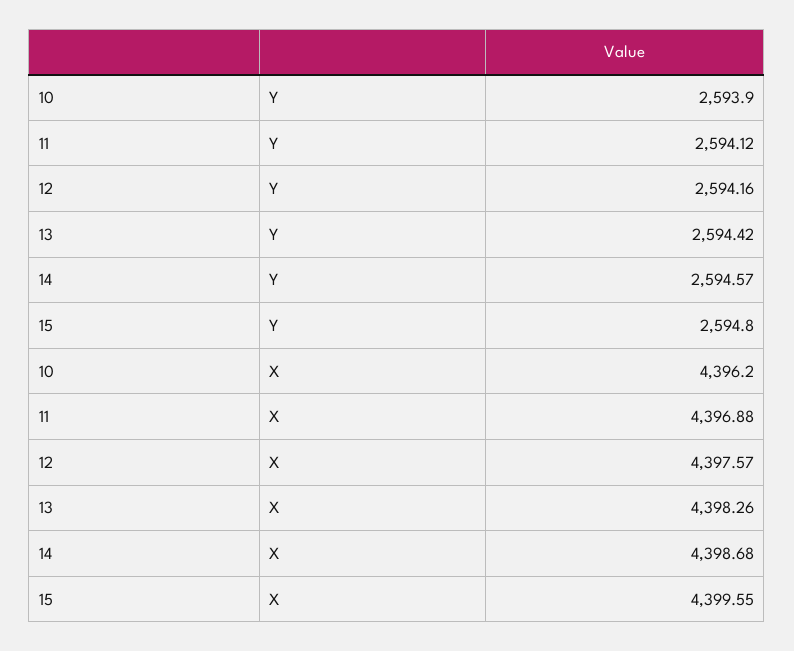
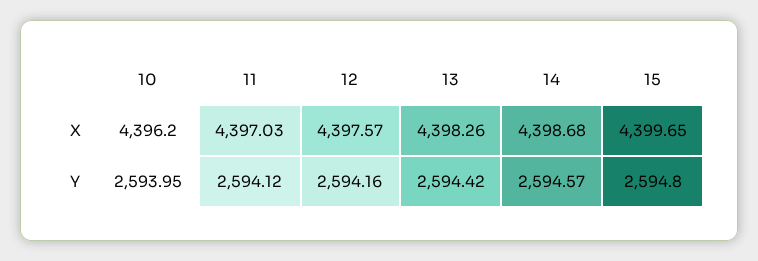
10, Y: 2593.9 -> 2593.95
11, X: 4396.88 -> 4397.03
15, X: 4399.55 -> 4399.65

